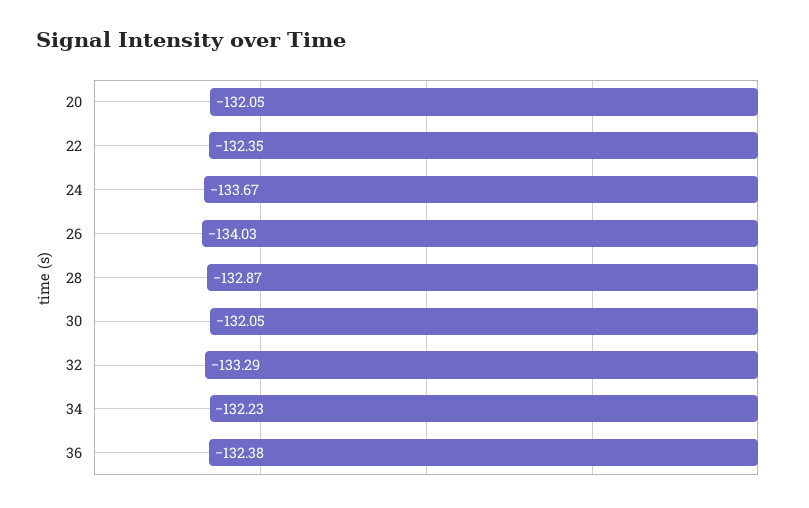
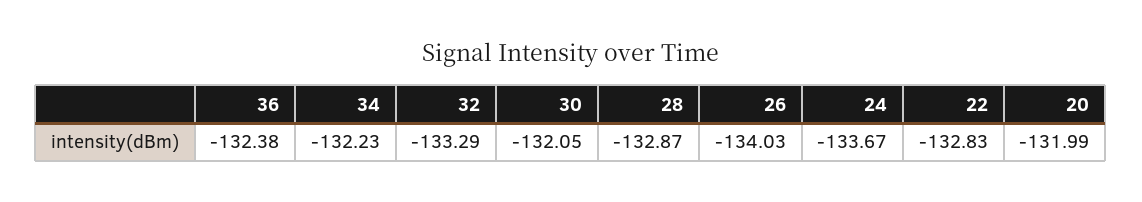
20: -132.05 -> -131.99
22: -132.35 -> -132.83

